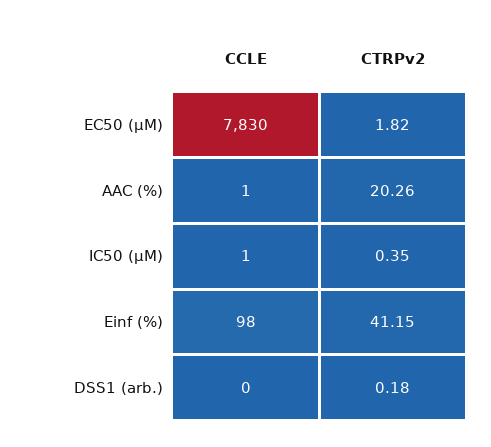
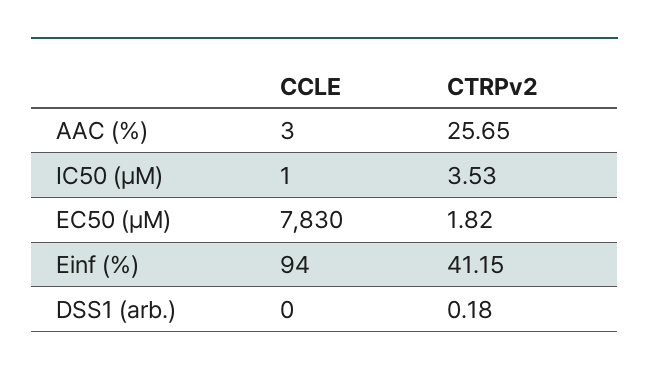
CCLE, AAC (%): 1 -> 3
CTRPv2, AAC (%): 20.26 -> 25.65
CTRPv2, IC50 (µM): 0.35 -> 3.53
CCLE, Einf (%): 98 -> 94

